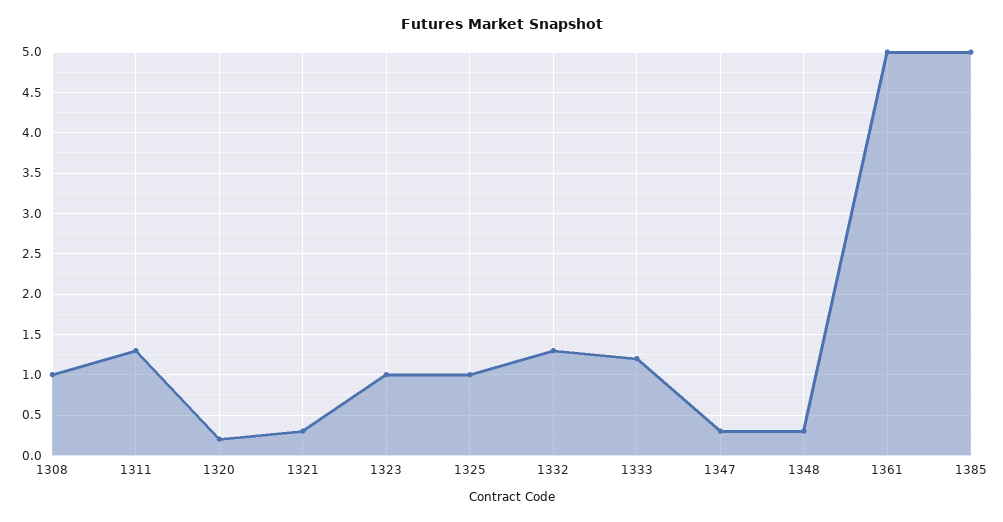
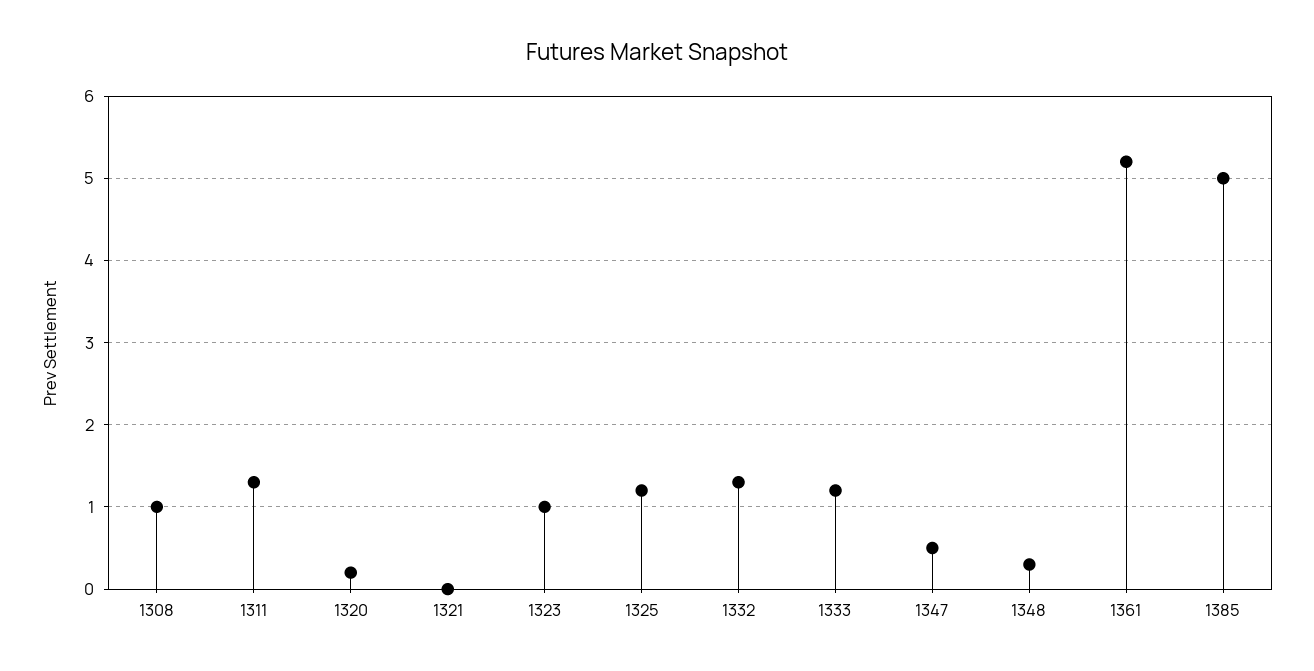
1321: 0.3 -> 0
1325: 1 -> 1.2
1347: 0.3 -> 0.5
1361: 5 -> 5.2

